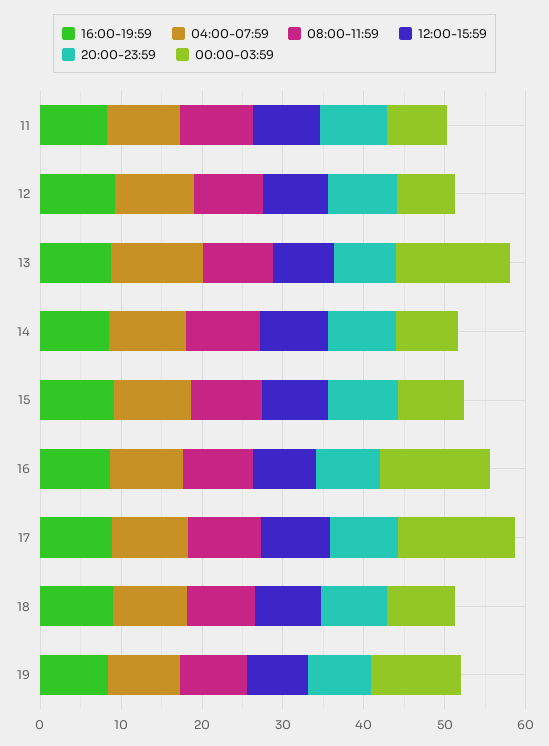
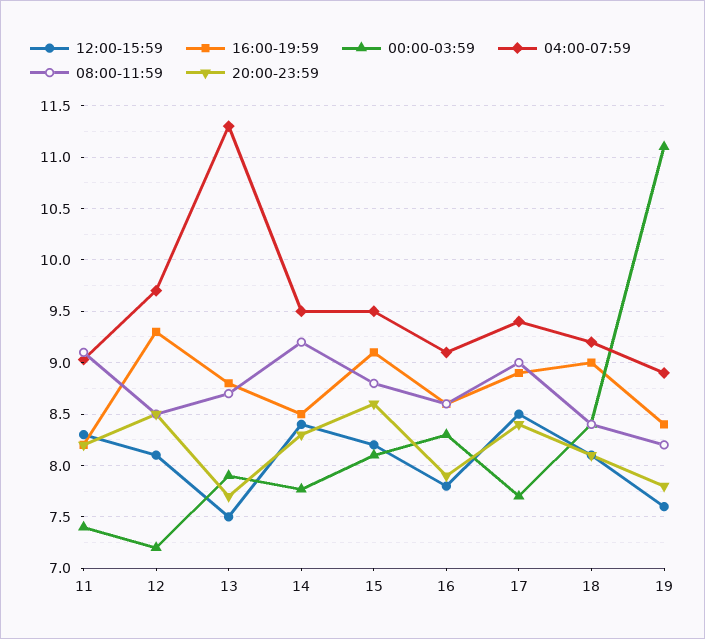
00:00-03:59, 13: 14 -> 7.9
00:00-03:59, 16: 14 -> 8.3
00:00-03:59, 17: 14 -> 7.7

